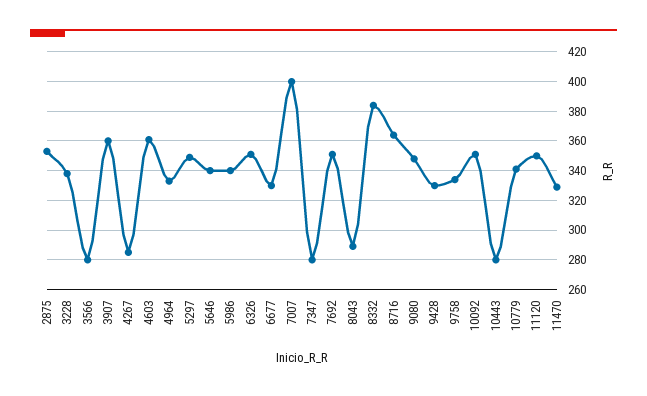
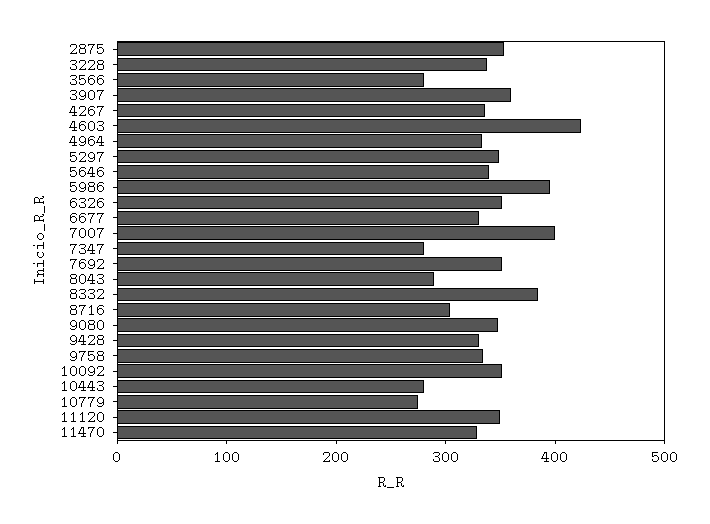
4267: 285 -> 340
4603: 360 -> 420
5986: 340 -> 400
8716: 365 -> 300
10779: 340 -> 280

